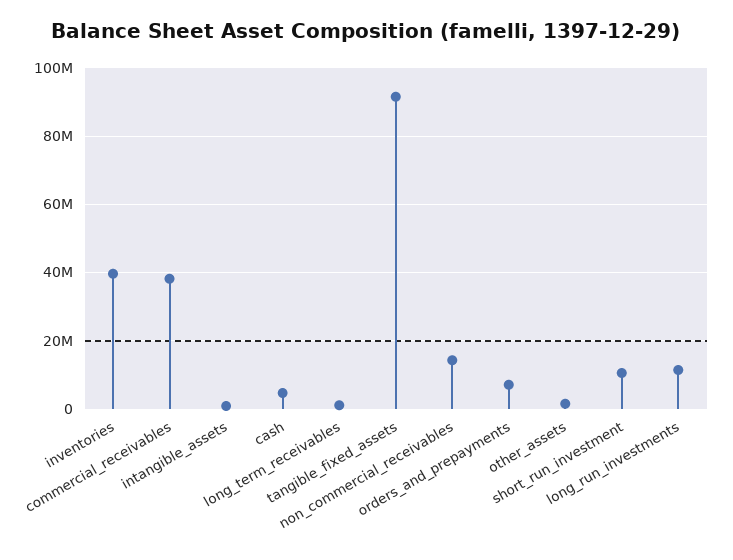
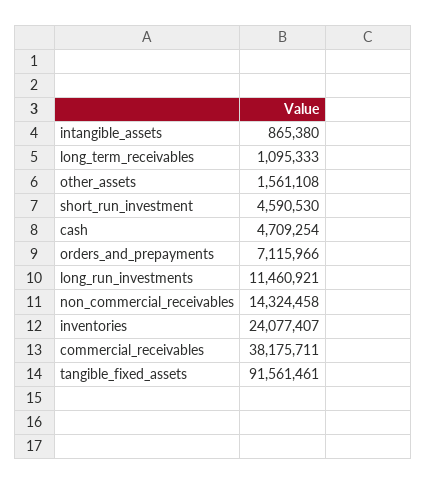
inventories: 40000000 -> 24077407
short_run_investment: 10000000 -> 4590530

